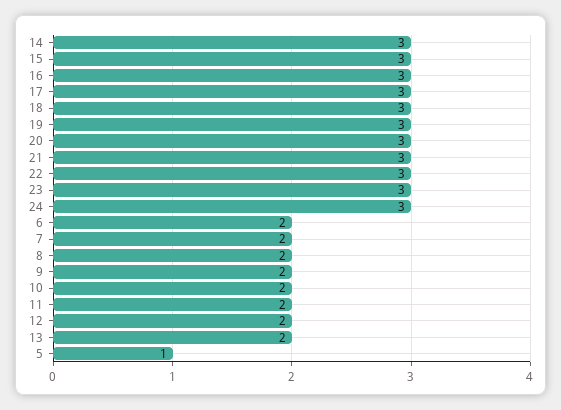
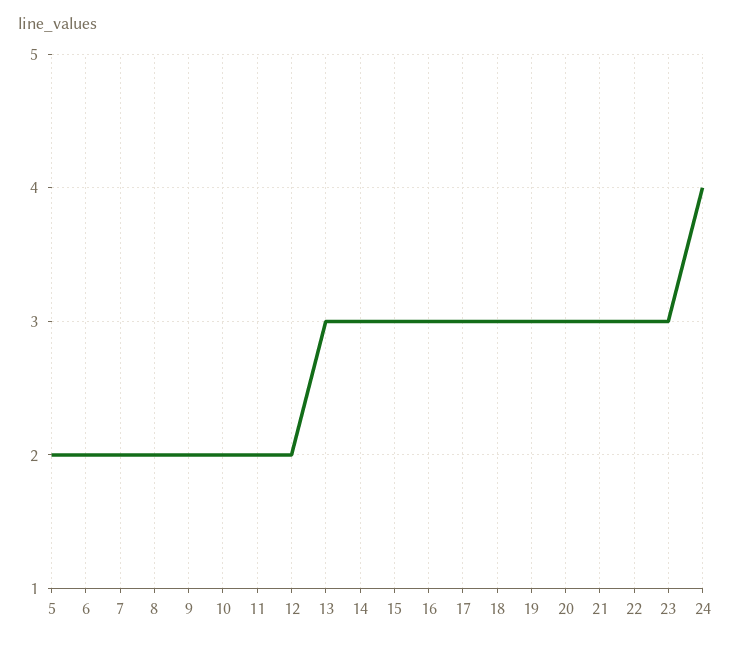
24: 3 -> 4
13: 2 -> 3
5: 1 -> 2

